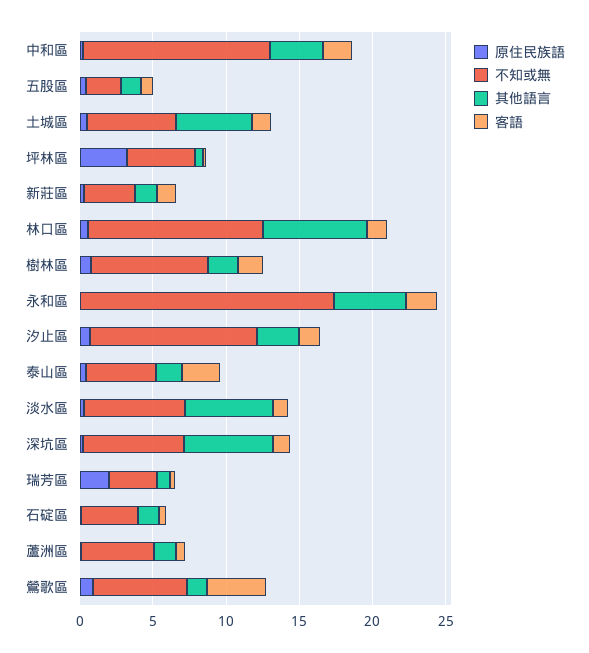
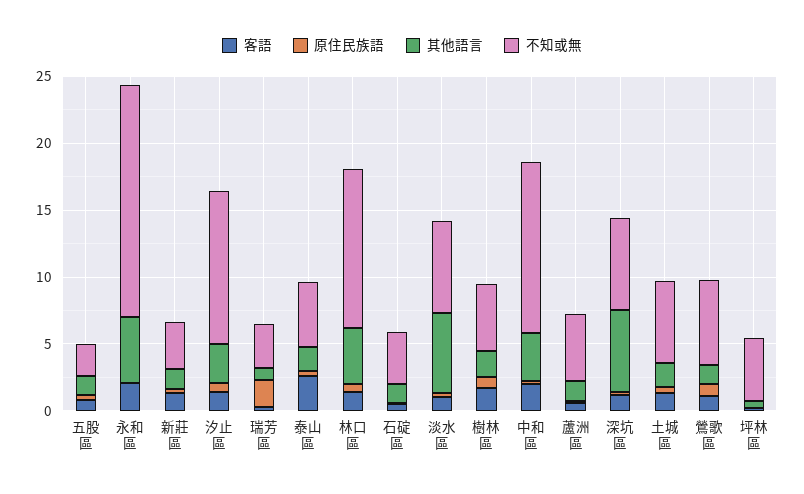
其他語言, 土城區: 5 -> 2
原住民族語, 坪林區: 3 -> 0
其他語言, 林口區: 7 -> 4
不知或無, 樹林區: 8 -> 5
客語, 鶯歌區: 4 -> 1

